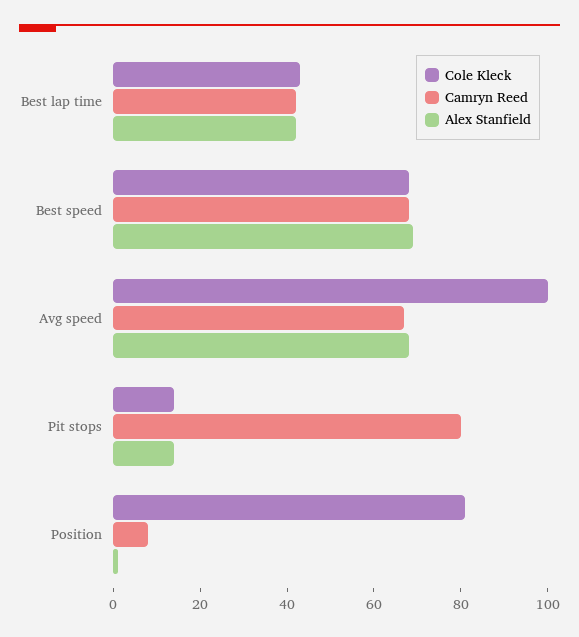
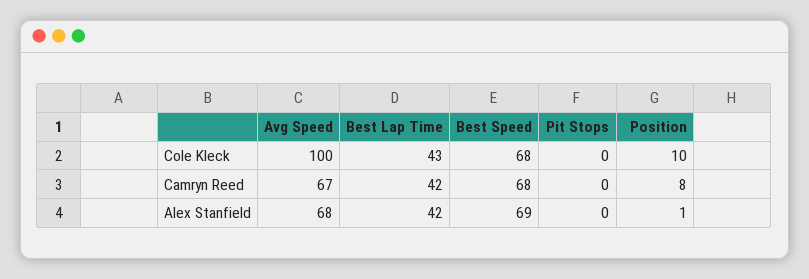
Cole Kleck, Pit stops: 15 -> 0
Camryn Reed, Pit stops: 80 -> 0
Alex Stanfield, Pit stops: 15 -> 0
Cole Kleck, Position: 80 -> 10

